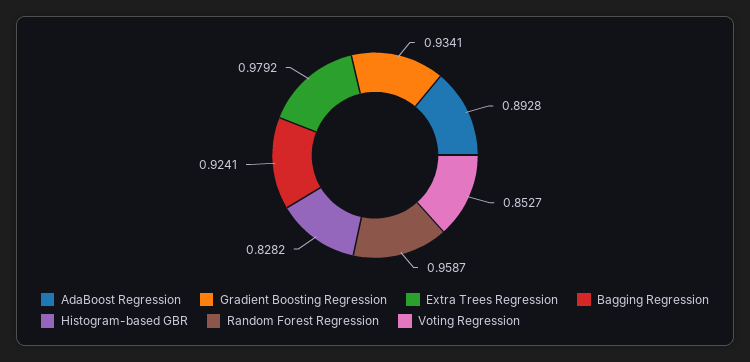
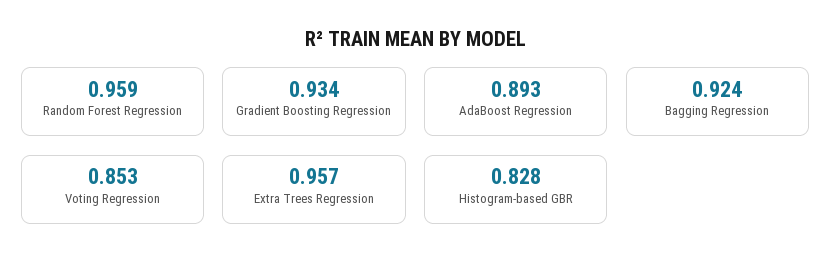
Extra Trees Regression: 0.9792 -> 0.957

